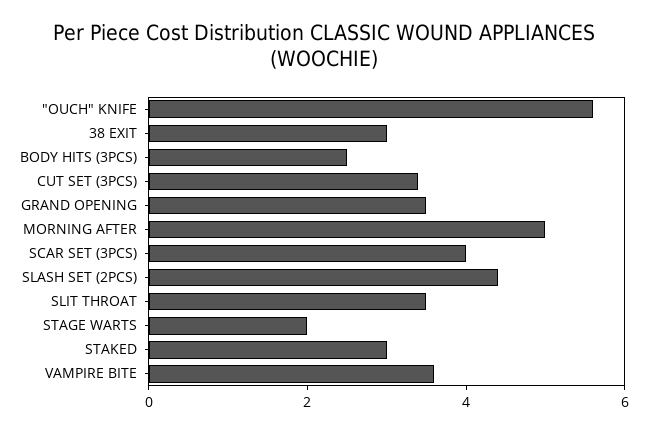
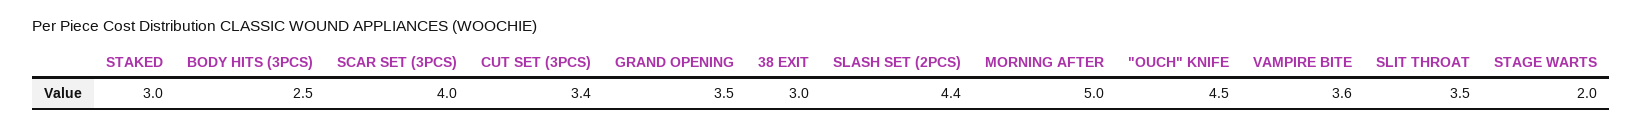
"OUCH" KNIFE: 5.5 -> 4.5

